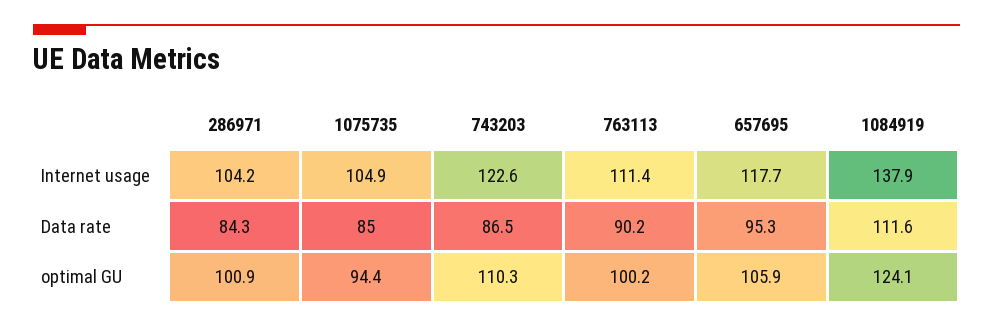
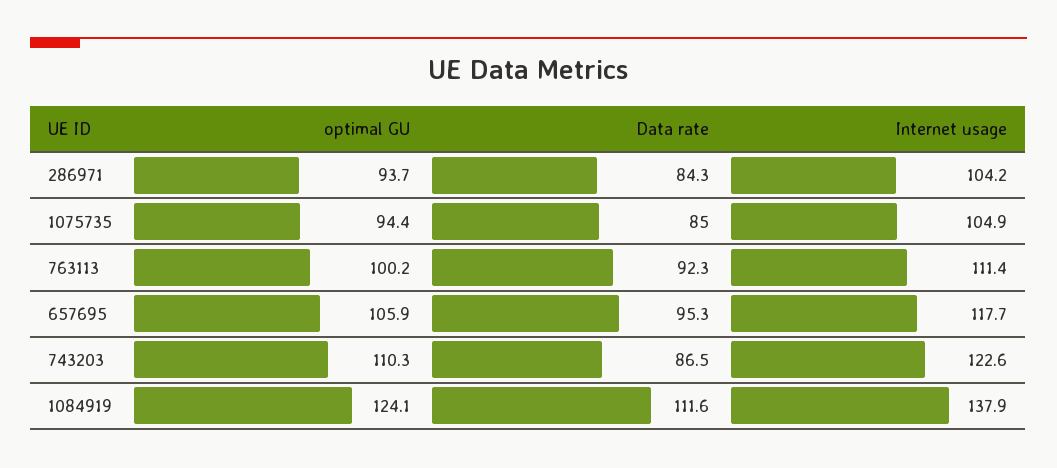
763113, Data rate: 90.2 -> 92.3
286971, optimal GU: 100.9 -> 93.7

